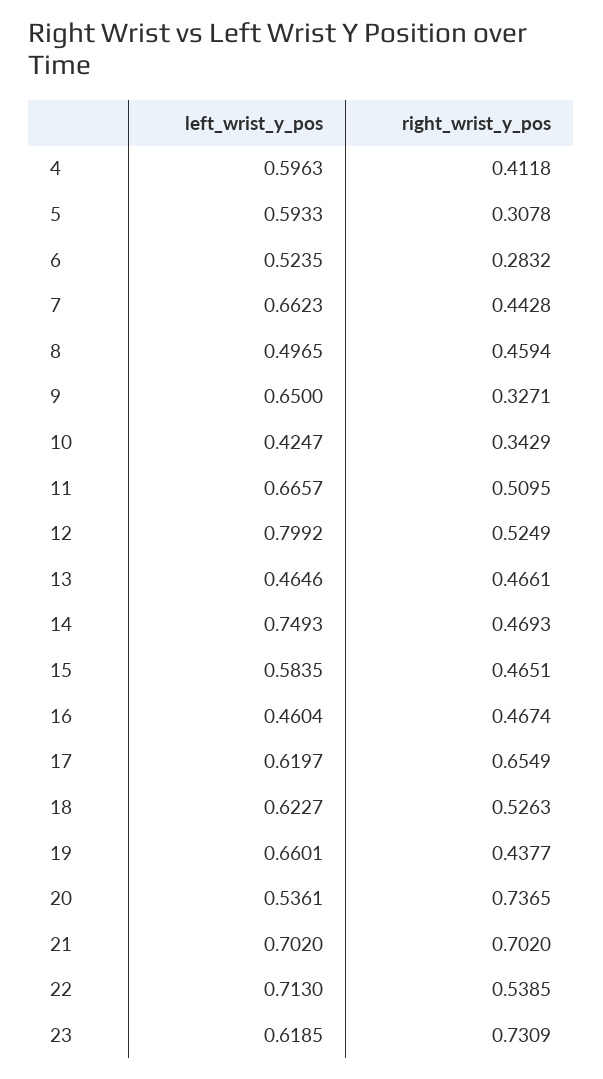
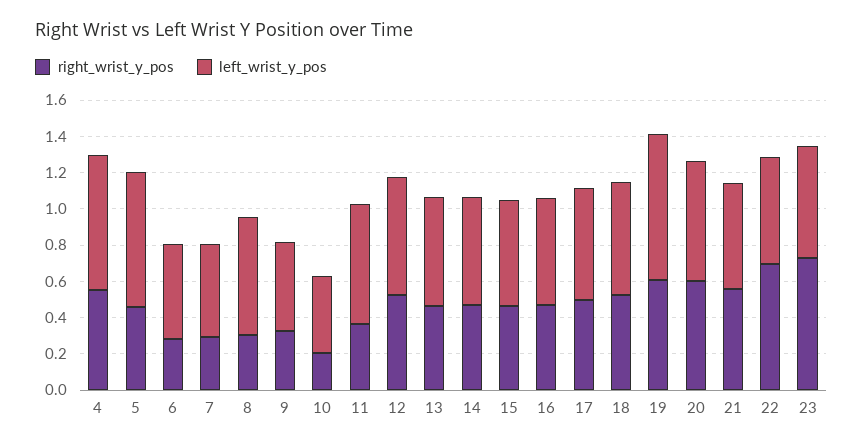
left_wrist_y_pos, 4: 0.5963 -> 0.75
right_wrist_y_pos, 4: 0.4118 -> 0.55
left_wrist_y_pos, 5: 0.5933 -> 0.75
right_wrist_y_pos, 5: 0.3078 -> 0.45
left_wrist_y_pos, 7: 0.6623 -> 0.5
right_wrist_y_pos, 7: 0.4428 -> 0.3
left_wrist_y_pos, 8: 0.4965 -> 0.65
right_wrist_y_pos, 8: 0.4594 -> 0.3
left_wrist_y_pos, 9: 0.65 -> 0.5
right_wrist_y_pos, 10: 0.3429 -> 0.2
right_wrist_y_pos, 11: 0.5095 -> 0.35
left_wrist_y_pos, 12: 0.7992 -> 0.65
left_wrist_y_pos, 13: 0.4646 -> 0.6
left_wrist_y_pos, 14: 0.7493 -> 0.6
left_wrist_y_pos, 16: 0.4604 -> 0.6
right_wrist_y_pos, 17: 0.6549 -> 0.5
left_wrist_y_pos, 19: 0.6601 -> 0.8
right_wrist_y_pos, 19: 0.4377 -> 0.6
left_wrist_y_pos, 20: 0.5361 -> 0.65
right_wrist_y_pos, 20: 0.7365 -> 0.6
left_wrist_y_pos, 21: 0.702 -> 0.6
right_wrist_y_pos, 21: 0.702 -> 0.55
left_wrist_y_pos, 22: 0.713 -> 0.6
right_wrist_y_pos, 22: 0.5385 -> 0.7

